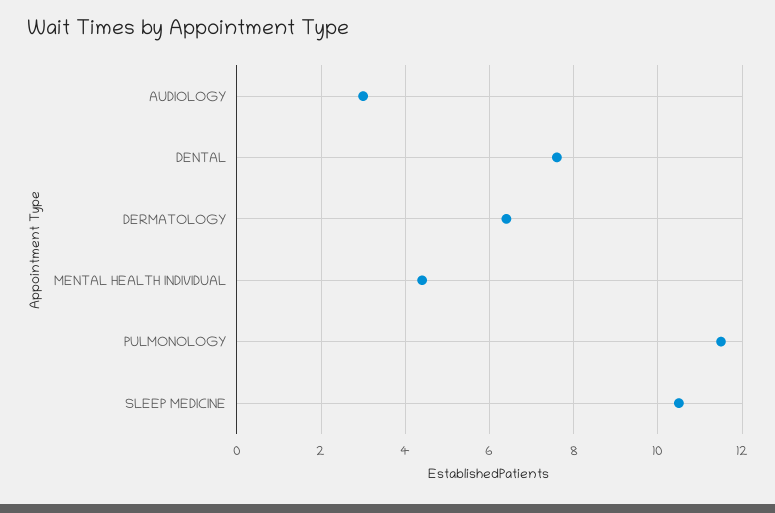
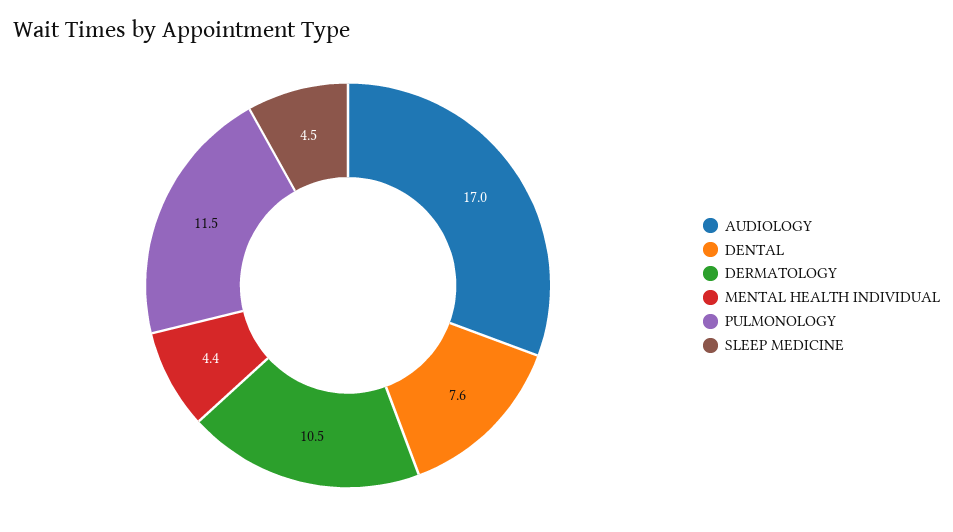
AUDIOLOGY: 3 -> 17
DERMATOLOGY: 6.5 -> 10.5
SLEEP MEDICINE: 10.5 -> 4.5

